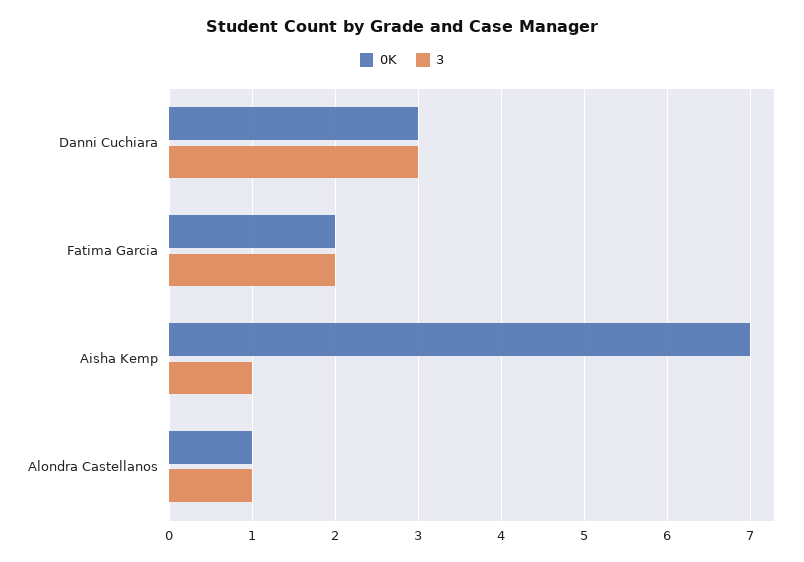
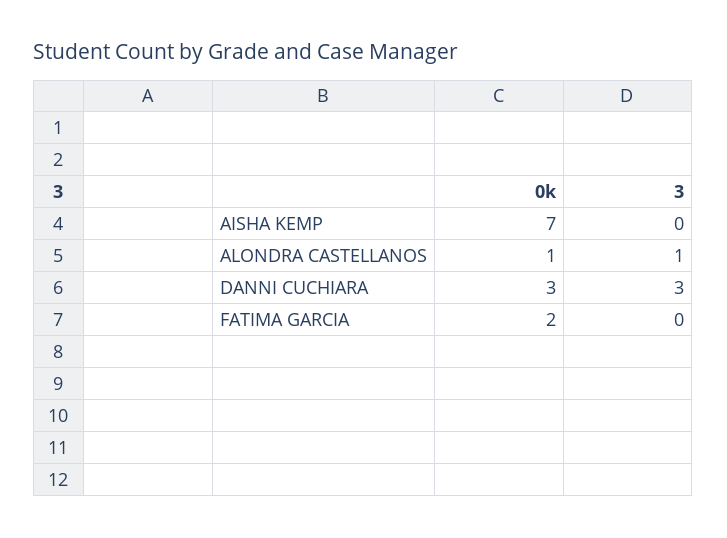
3, Fatima Garcia: 2 -> 0
3, Aisha Kemp: 1 -> 0

